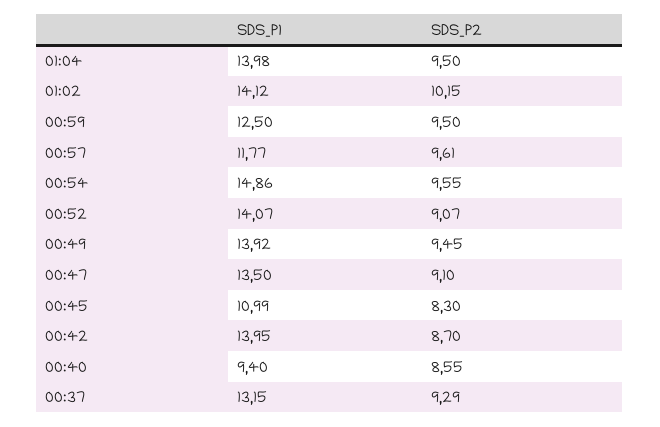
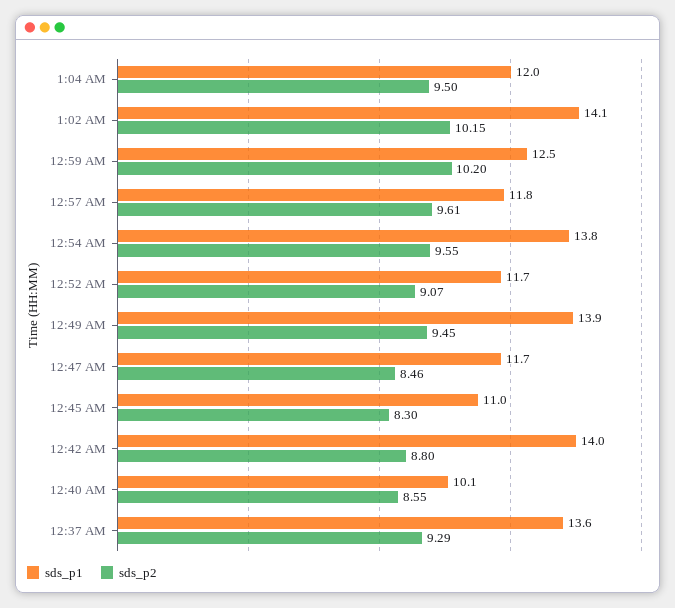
SDS_P1, 01:04: 13.98 -> 12
SDS_P2, 00:59: 9.5 -> 10.2
SDS_P1, 00:54: 14.86 -> 13.8
SDS_P1, 00:52: 14.07 -> 11.7
SDS_P1, 00:47: 13.5 -> 11.7
SDS_P2, 00:47: 9.1 -> 8.46
SDS_P2, 00:42: 8.7 -> 8.8
SDS_P1, 00:40: 9.4 -> 10.1
SDS_P1, 00:37: 13.15 -> 13.6

